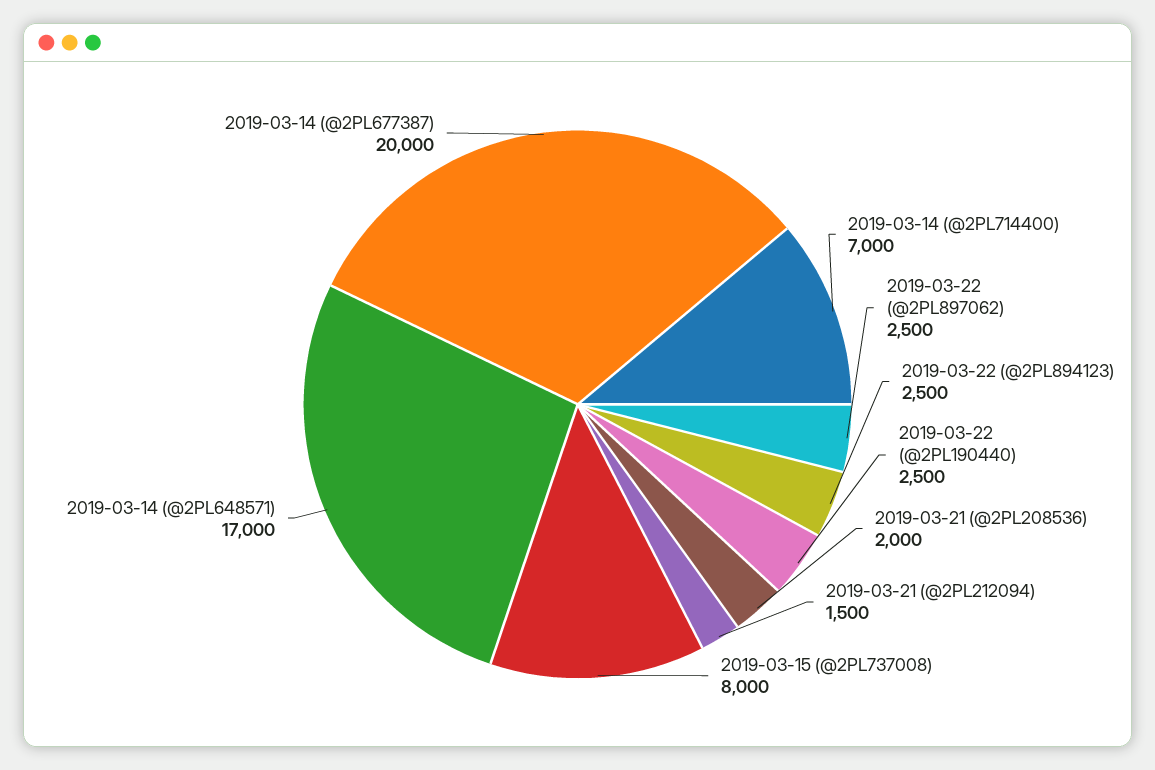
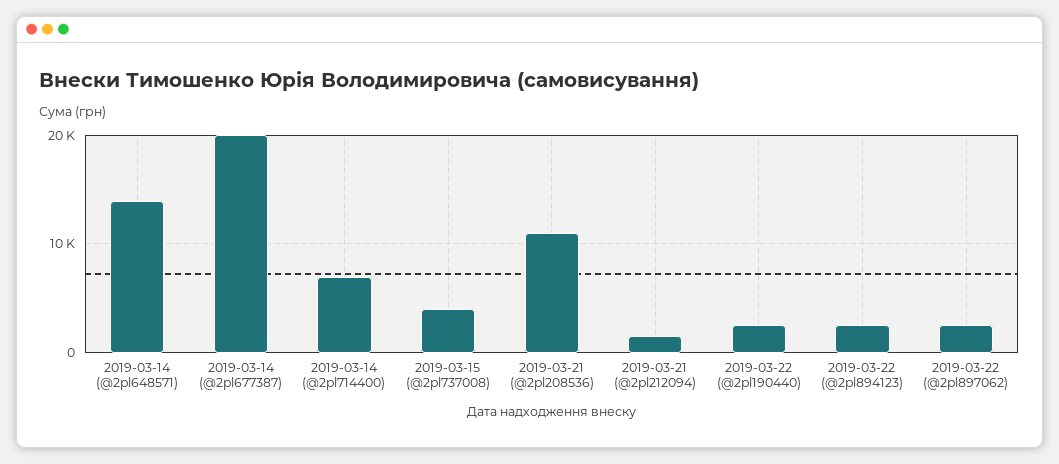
2019-03-21 (@2PL208536): 2000 -> 11000
2019-03-15 (@2PL737008): 8000 -> 4000
2019-03-14 (@2PL648571): 17000 -> 14000

